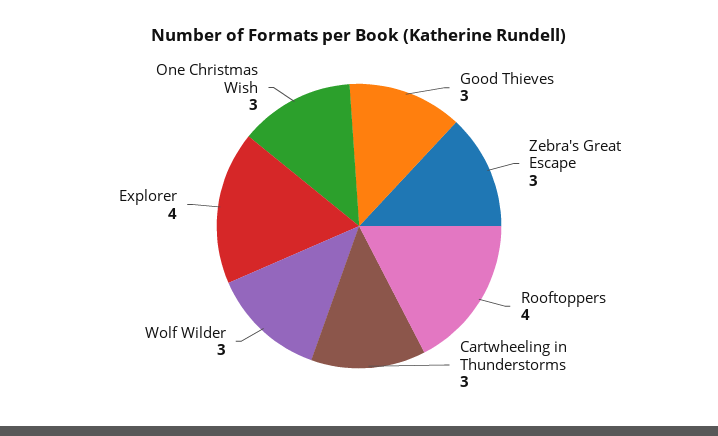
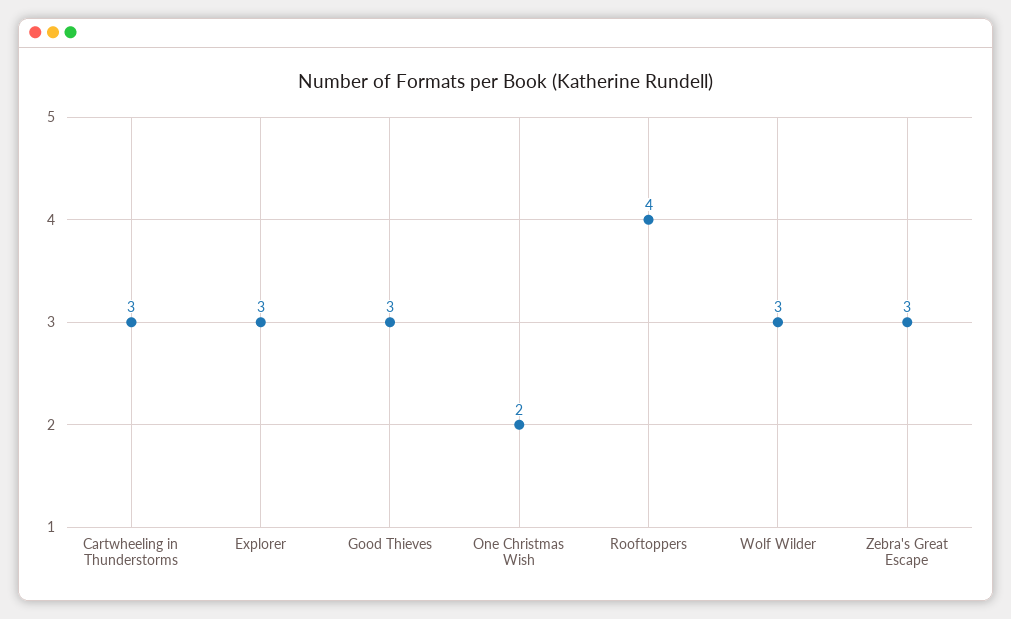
Explorer: 4 -> 3
One Christmas Wish: 3 -> 2

